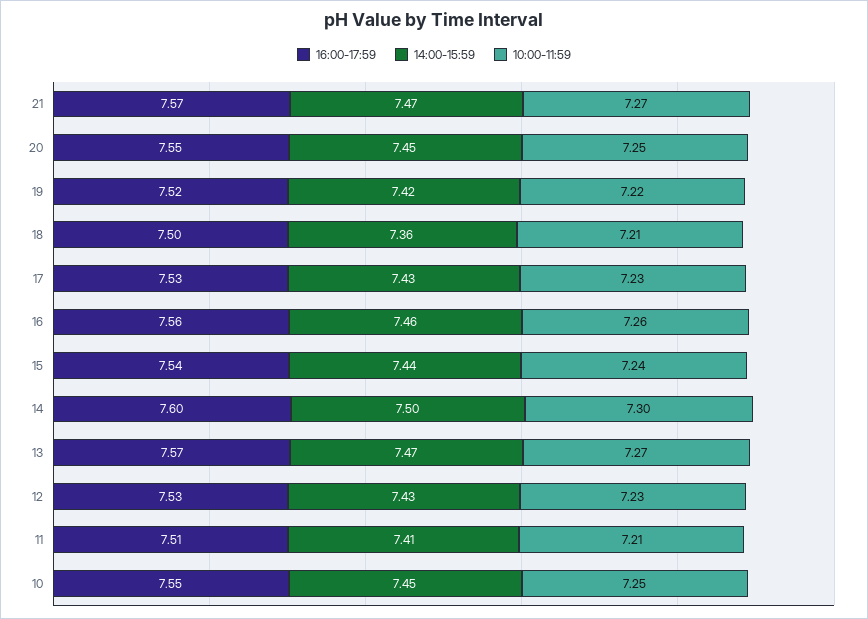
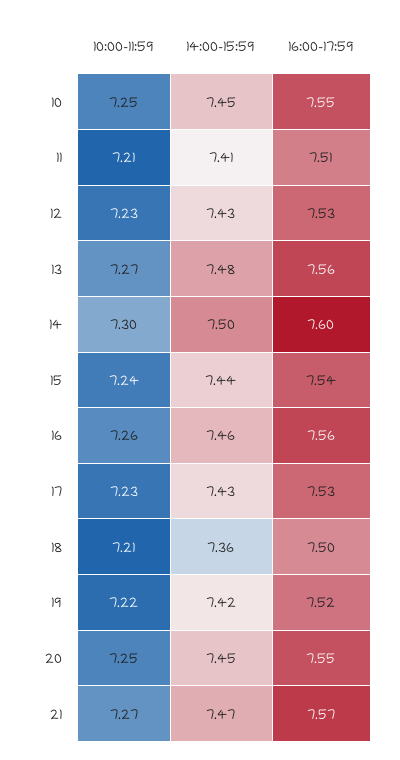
16:00-17:59, 13: 7.57 -> 7.56
14:00-15:59, 13: 7.47 -> 7.48

